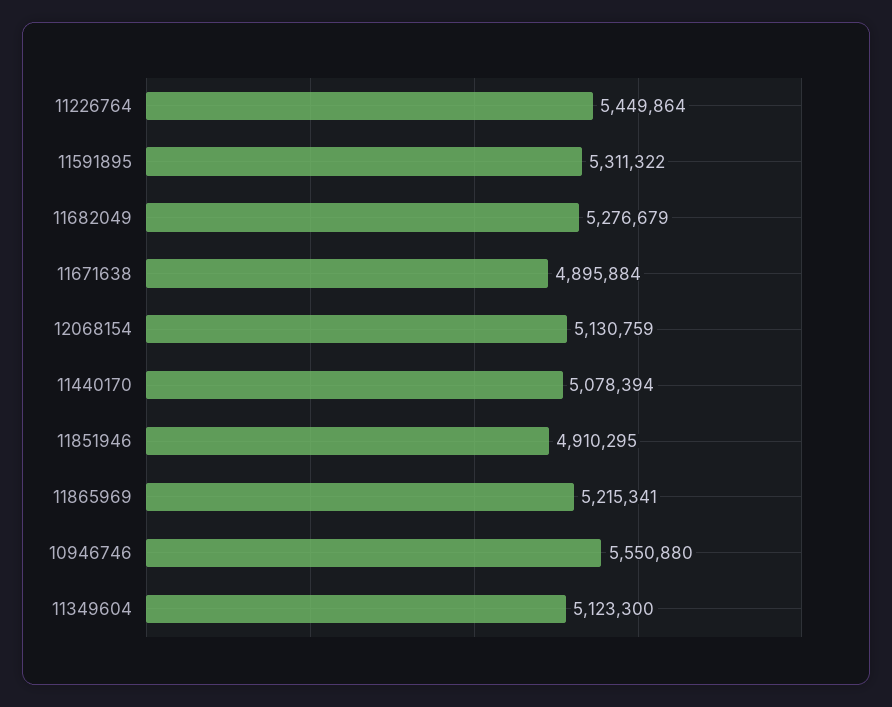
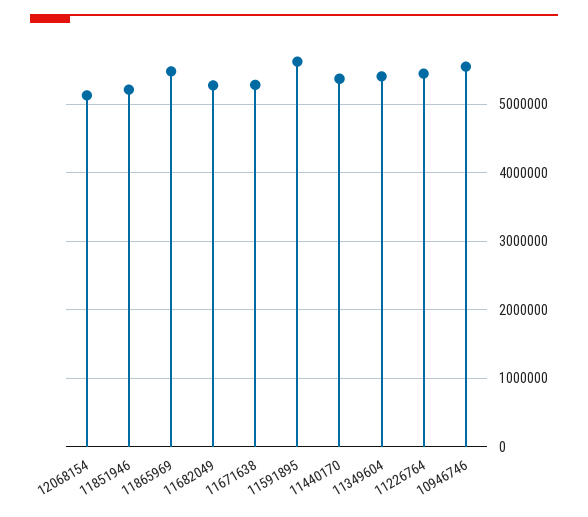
11591895: 5311322 -> 5600000
11671638: 4895884 -> 5300000
11440170: 5078394 -> 5400000
11851946: 4910295 -> 5200000
11865969: 5215341 -> 5500000
11349604: 5123300 -> 5400000

